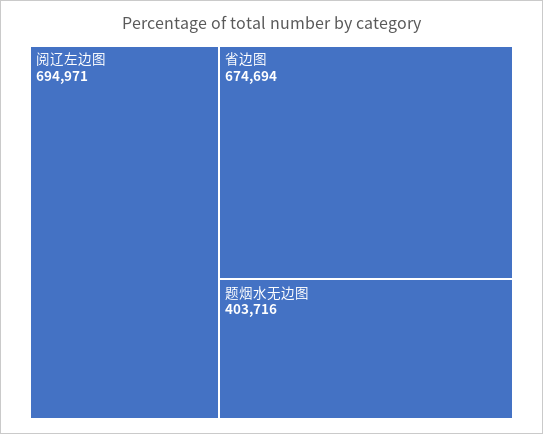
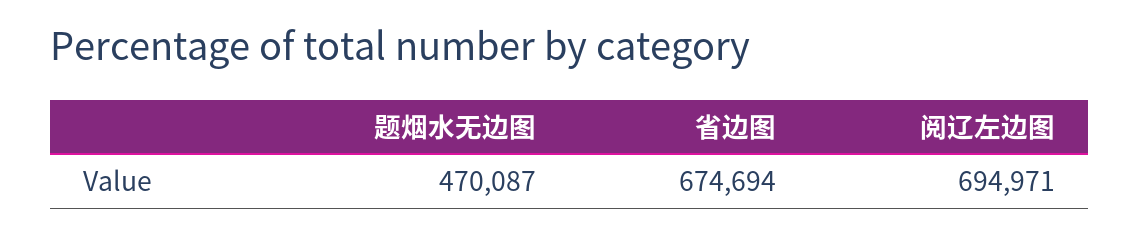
题烟水无边图: 403716 -> 470087

